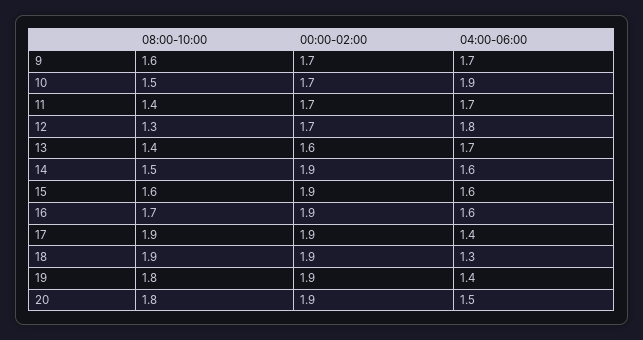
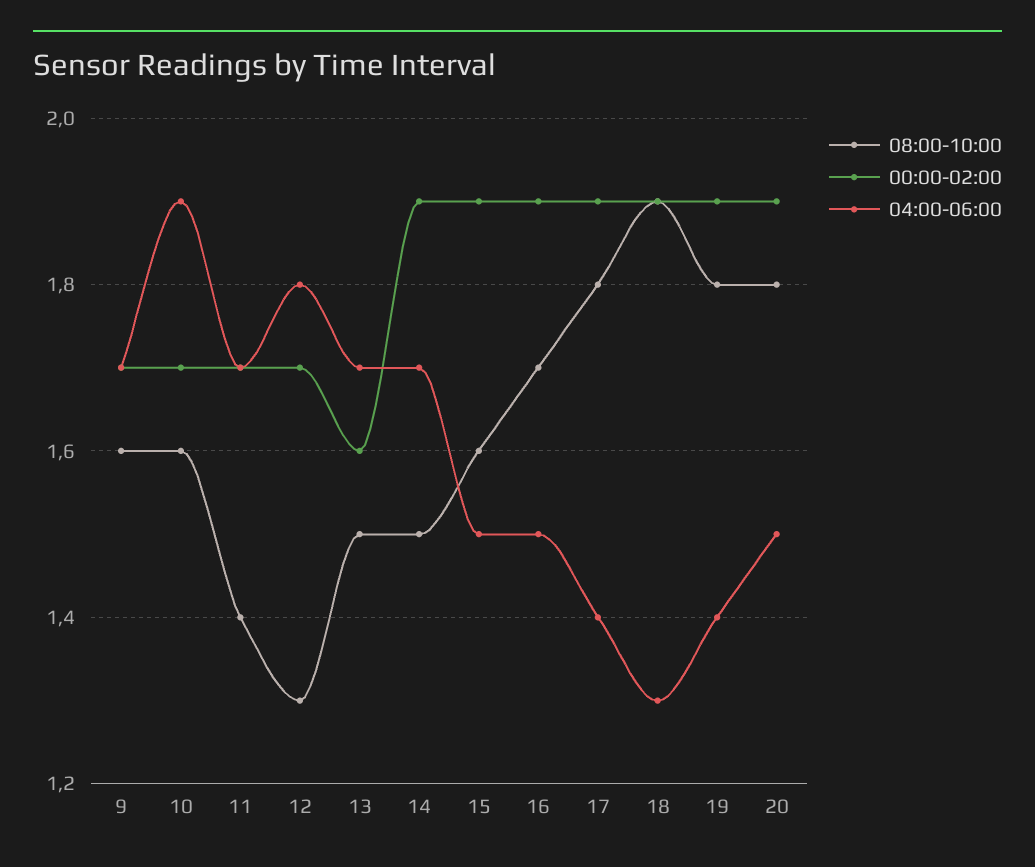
08:00-10:00, 10: 1.5 -> 1.6
08:00-10:00, 13: 1.4 -> 1.5
04:00-06:00, 14: 1.6 -> 1.7
04:00-06:00, 15: 1.6 -> 1.5
04:00-06:00, 16: 1.6 -> 1.5
08:00-10:00, 17: 1.9 -> 1.8

